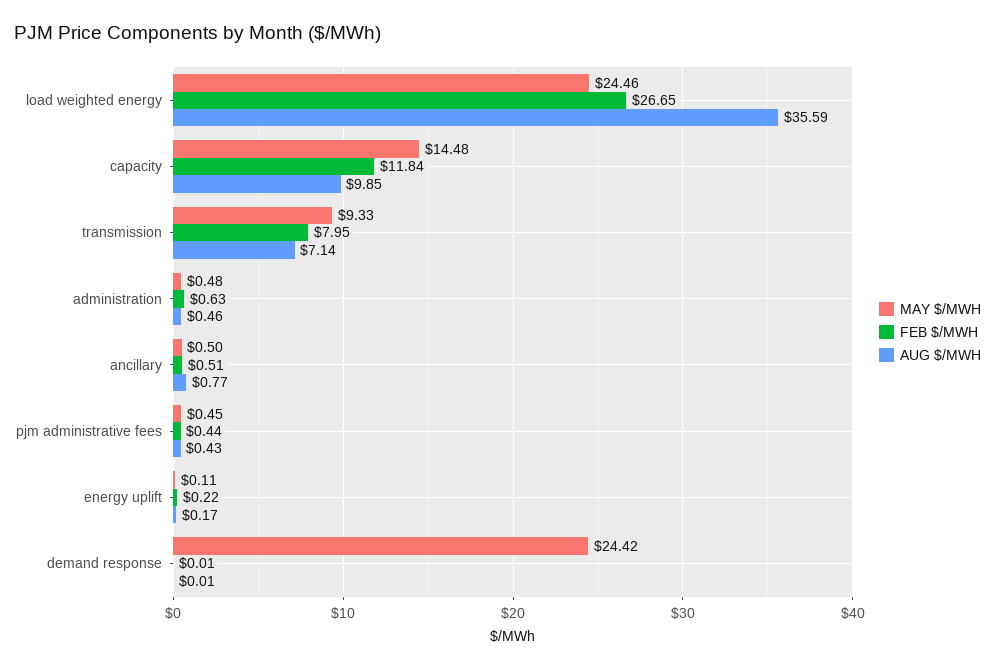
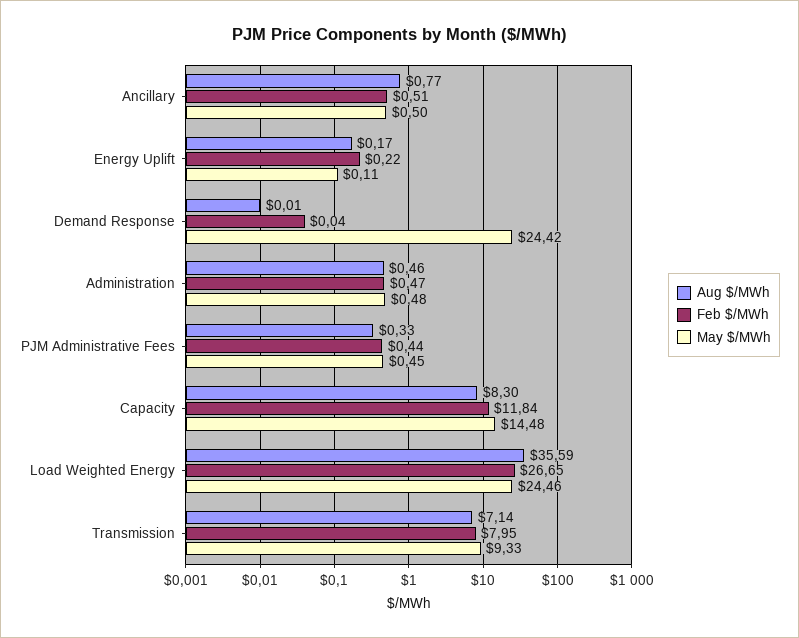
AUG $/MWH, capacity: 9.85 -> 8.3
FEB $/MWH, administration: 0.63 -> 0.47
AUG $/MWH, pjm administrative fees: 0.43 -> 0.33
FEB $/MWH, demand response: 0.01 -> 0.04

